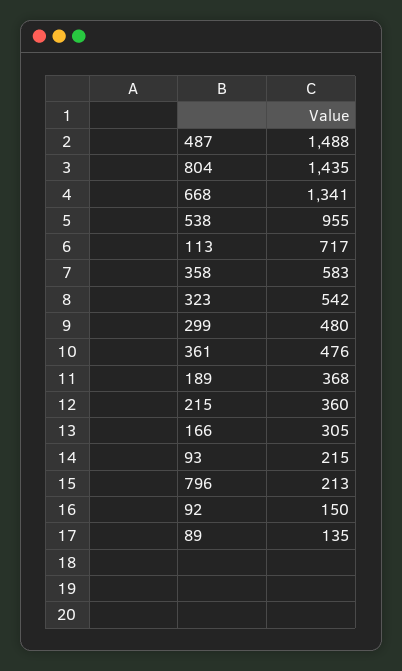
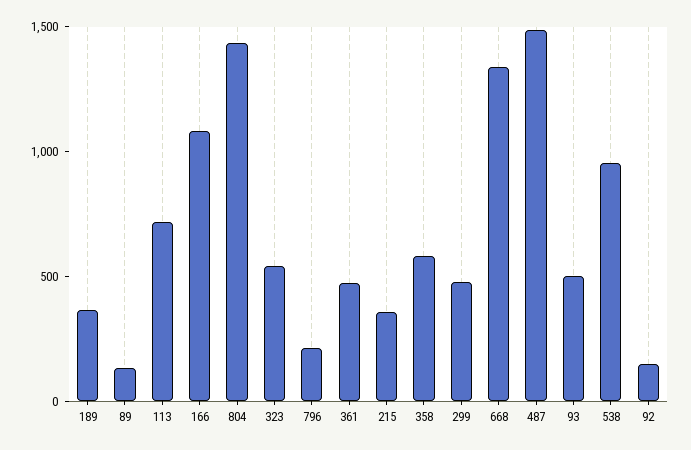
166: 305 -> 1100
93: 215 -> 500

